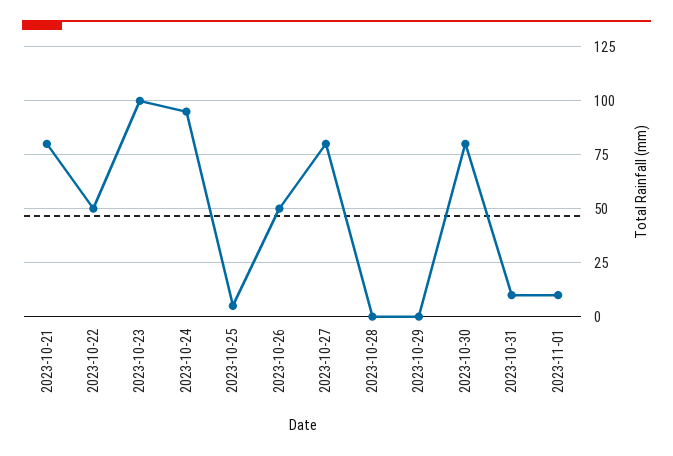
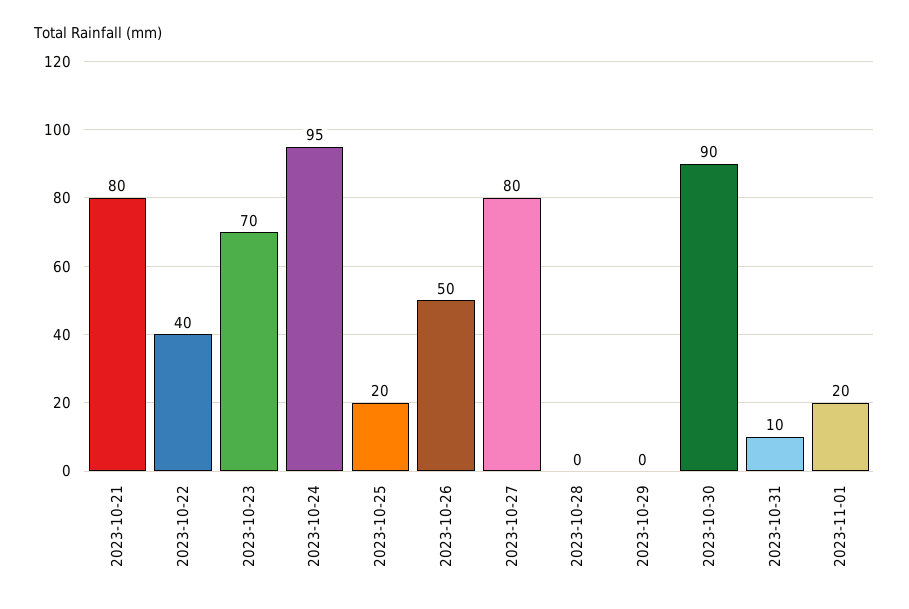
2023-10-22: 50 -> 40
2023-10-23: 100 -> 70
2023-10-25: 5 -> 20
2023-10-30: 80 -> 90
2023-11-01: 10 -> 20

